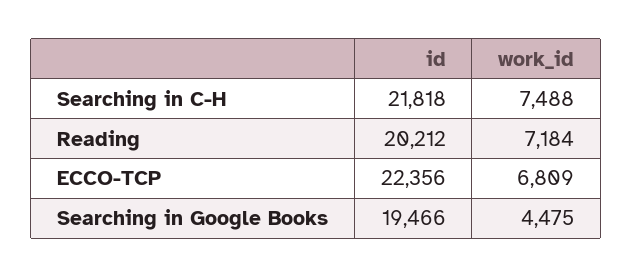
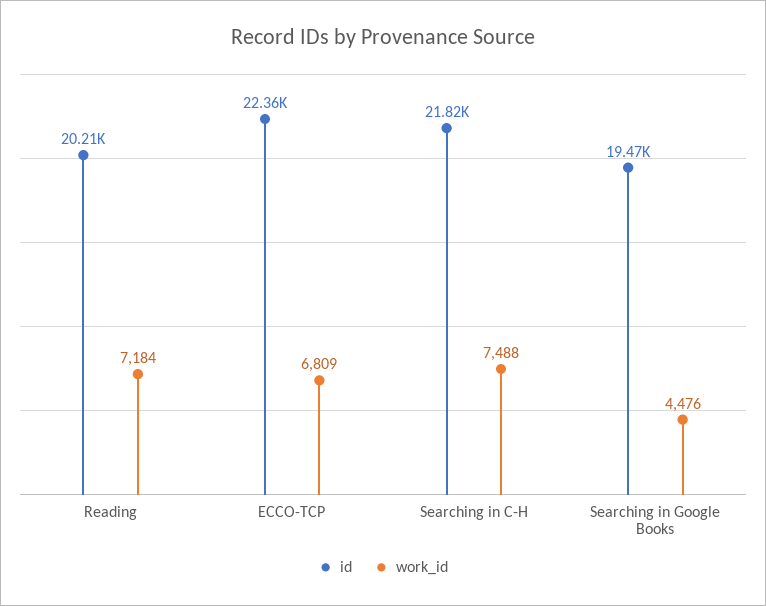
work_id, Searching in Google Books: 4475 -> 4476

